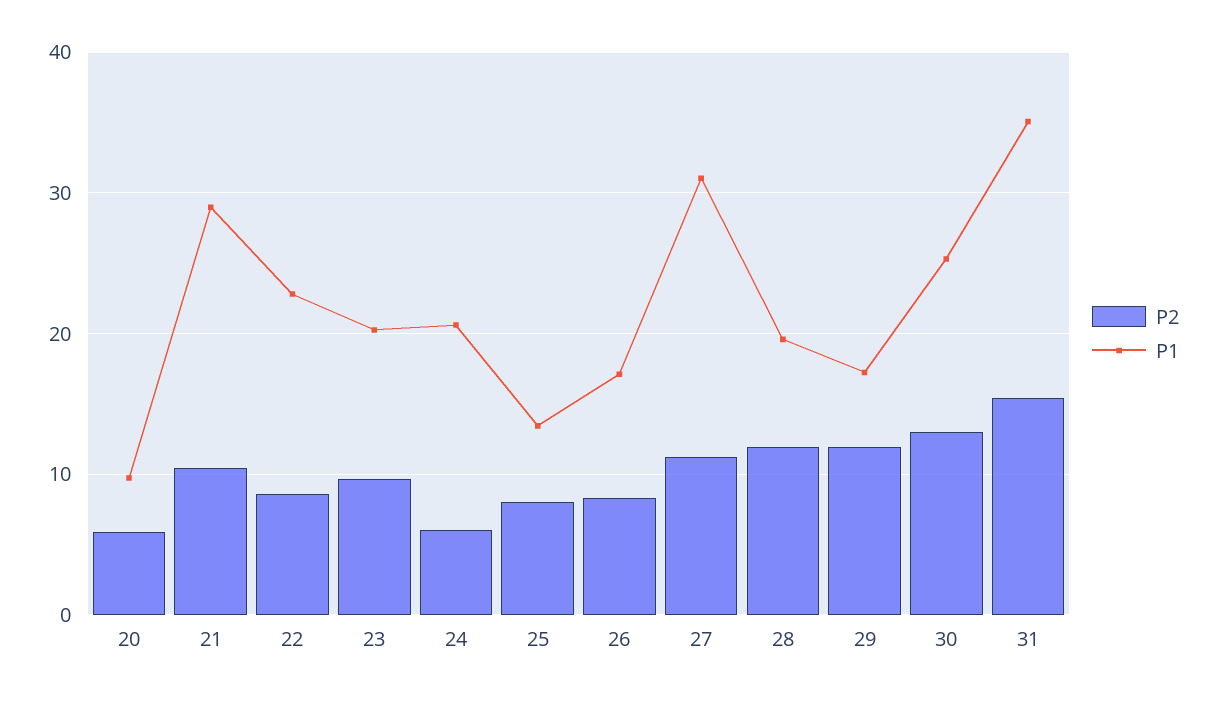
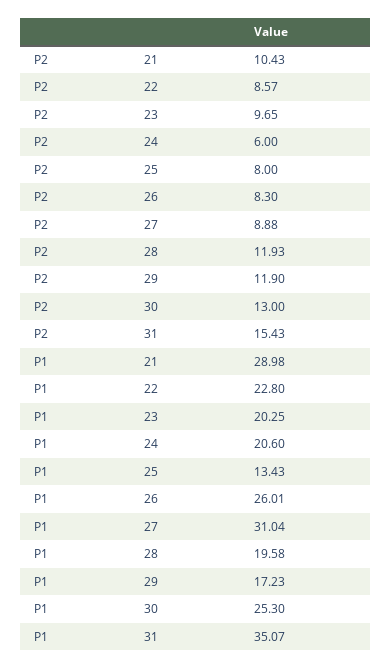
P2, 20: 6 -> none
P1, 20: 10 -> none
P1, 26: 17 -> 26.01
P2, 27: 11 -> 8.88

